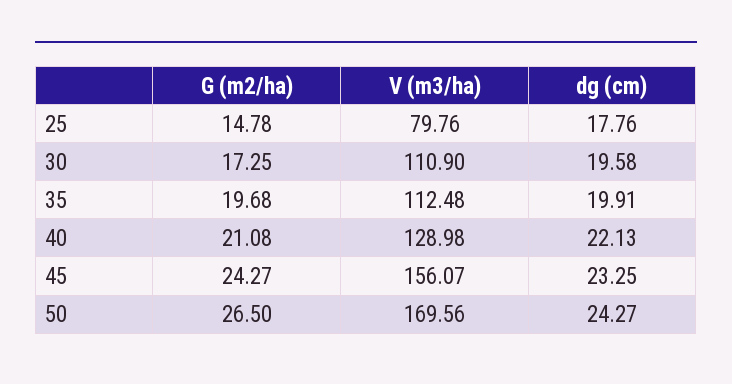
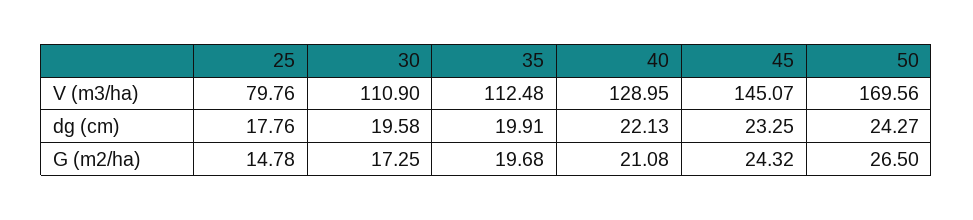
V (m3/ha), 40: 128.98 -> 128.95
G (m2/ha), 45: 24.27 -> 24.32
V (m3/ha), 45: 156.07 -> 145.07

